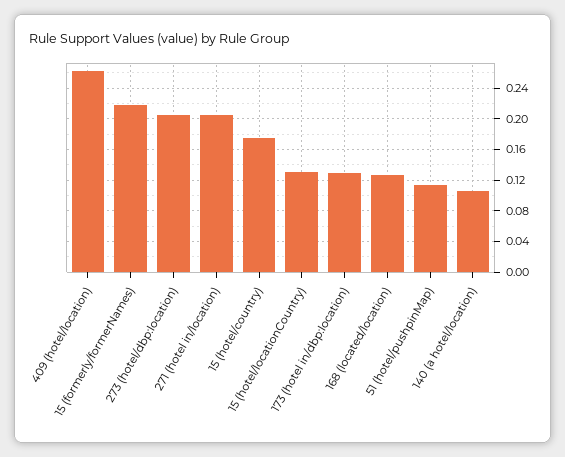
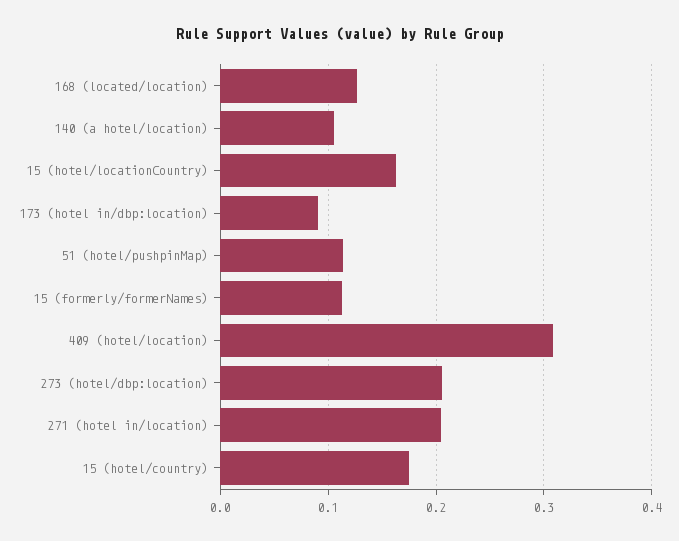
409 (hotel/location): 0.26 -> 0.31
15 (formerly/formerNames): 0.22 -> 0.11
15 (hotel/locationCountry): 0.13 -> 0.16
173 (hotel in/dbp:location): 0.13 -> 0.09

